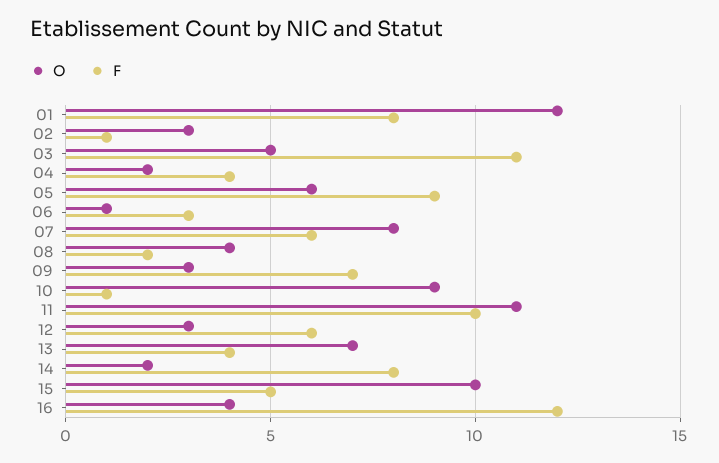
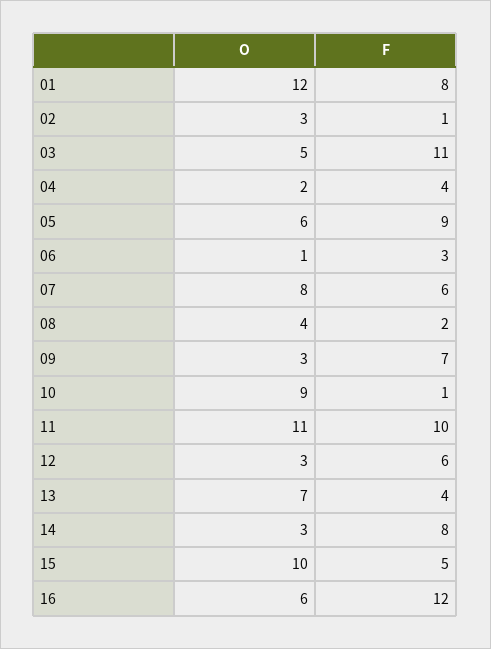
O, 14: 2 -> 3
O, 16: 4 -> 6

